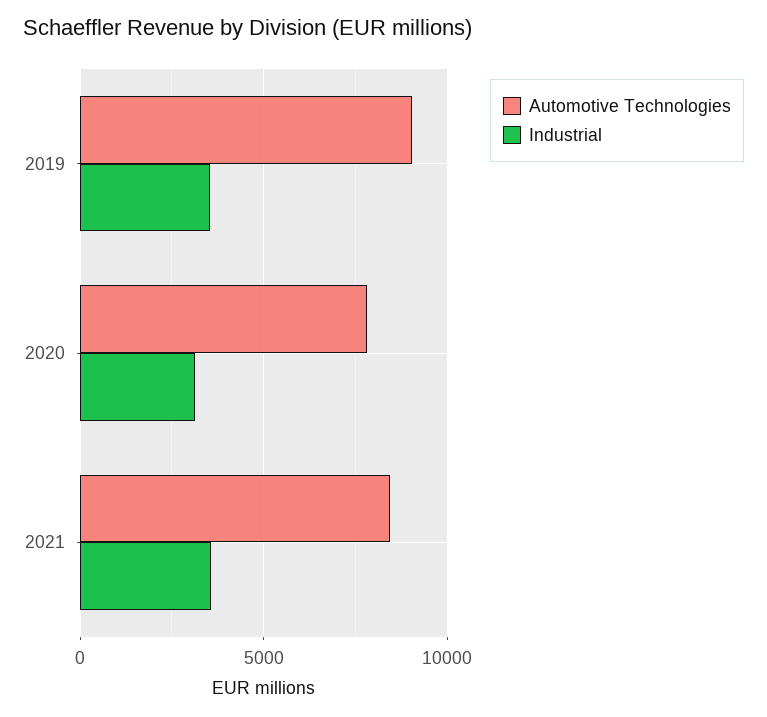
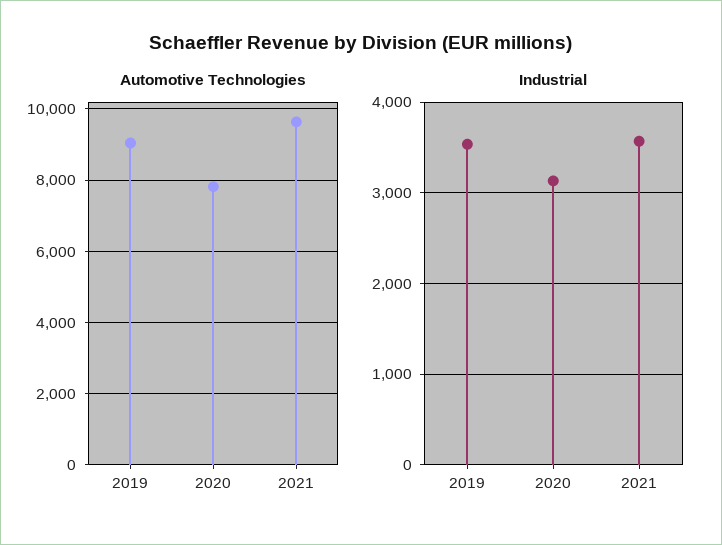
Automotive Technologies, 2021: 8500 -> 9600

